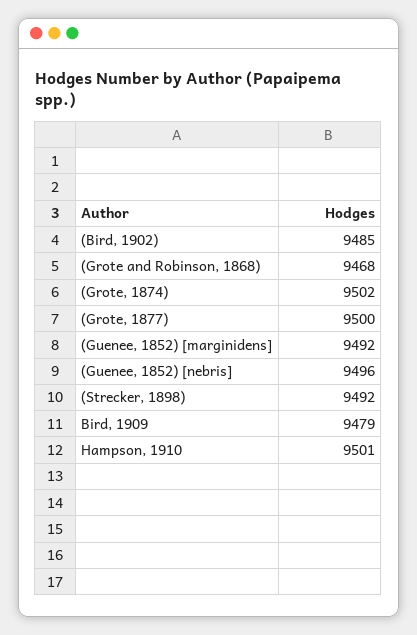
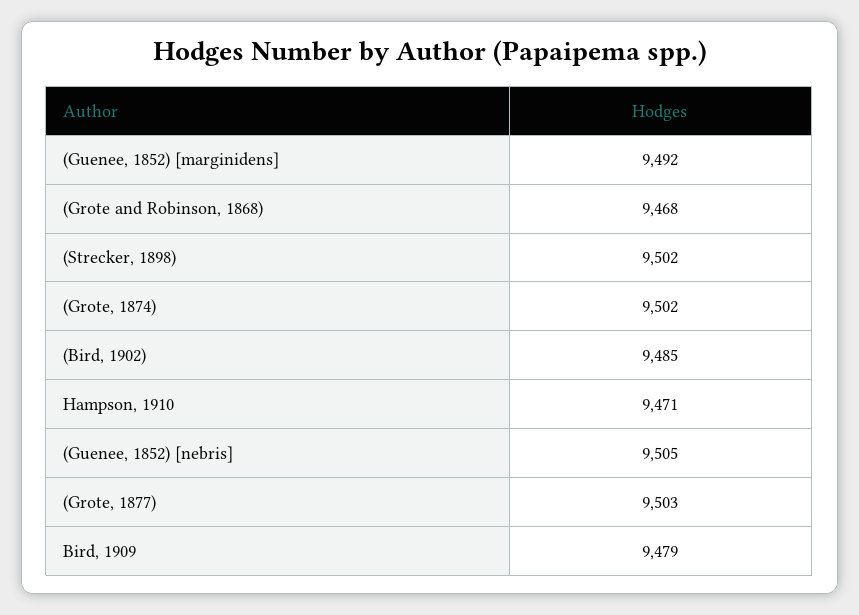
(Grote, 1877): 9500 -> 9503
(Guenee, 1852) [nebris]: 9496 -> 9505
(Strecker, 1898): 9492 -> 9502
Hampson, 1910: 9501 -> 9471

